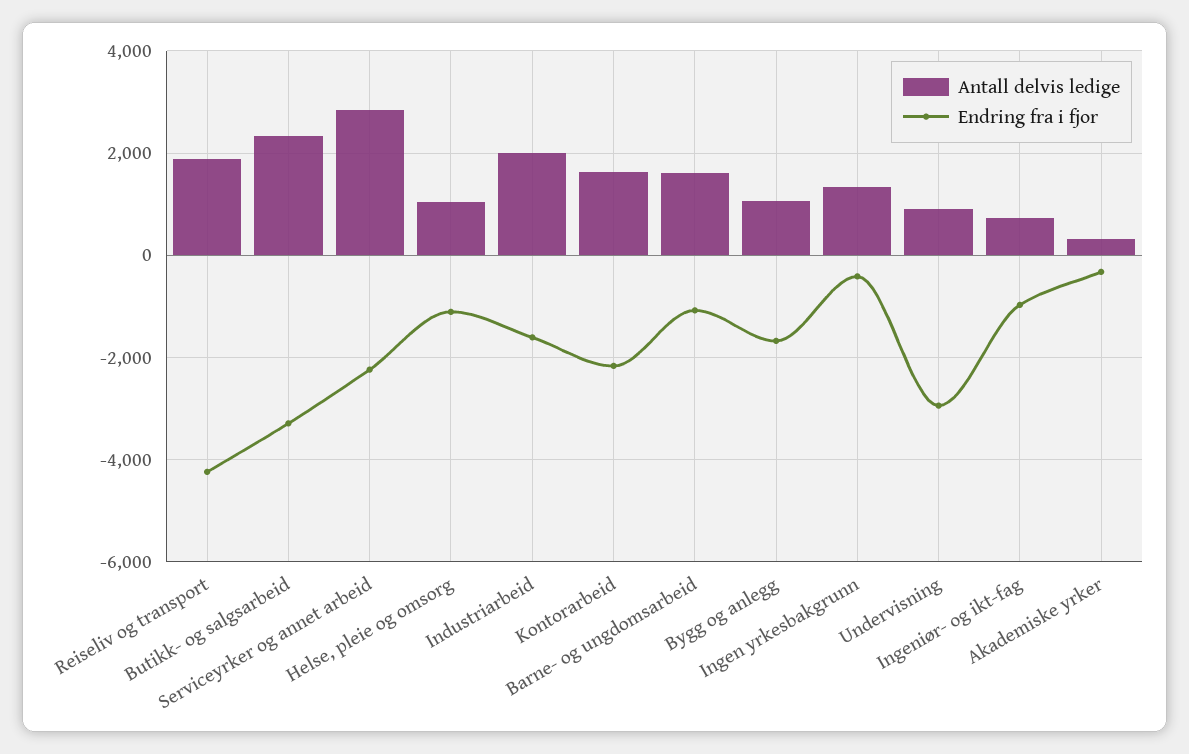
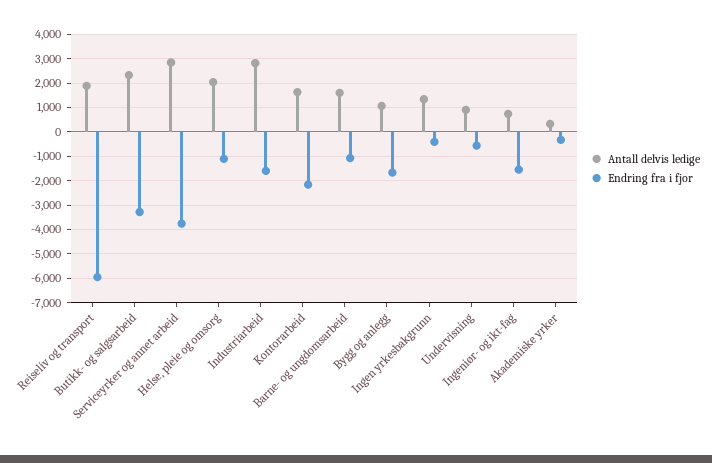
Endring fra i fjor, Reiseliv og transport: -4200 -> -6000
Endring fra i fjor, Serviceyrker og annet arbeid: -2200 -> -3750
Antall delvis ledige, Helse, pleie og omsorg: 1000 -> 2000
Antall delvis ledige, Industriarbeid: 2000 -> 2750
Endring fra i fjor, Undervisning: -3000 -> -500
Endring fra i fjor, Ingeniør- og ikt-fag: -1000 -> -1500

